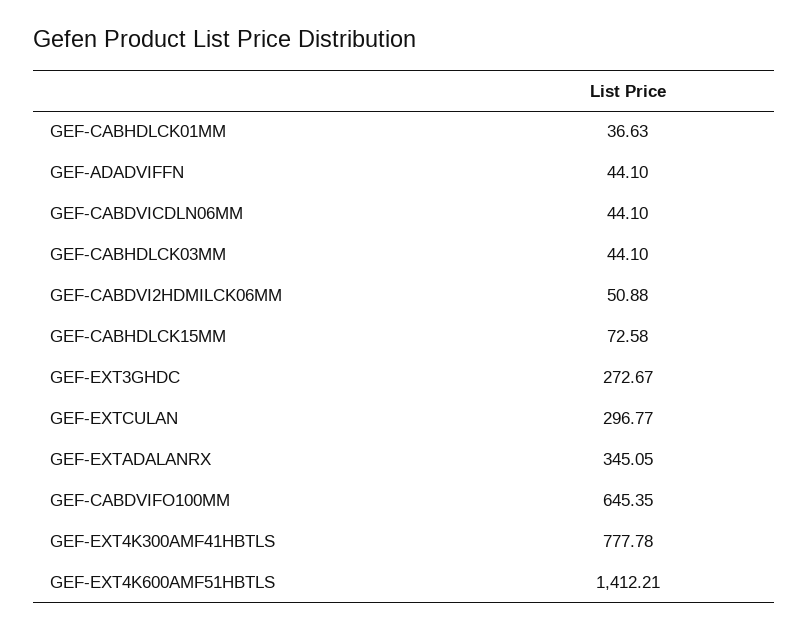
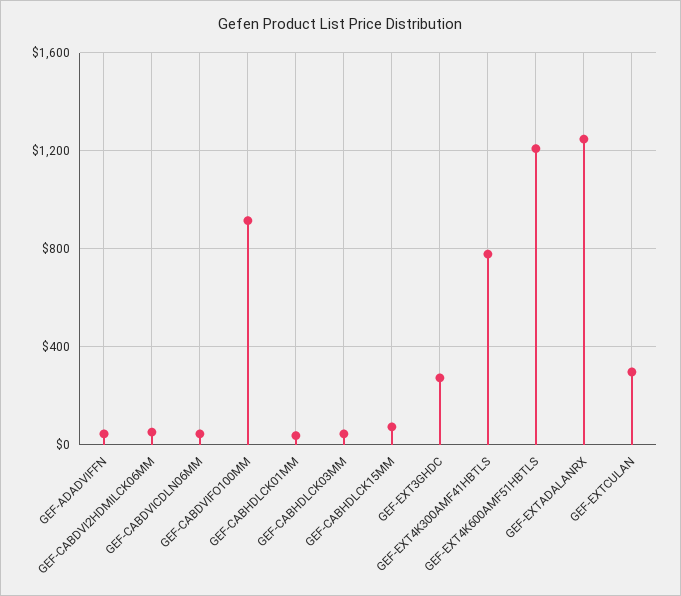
GEF-EXTADALANRX: 345.05 -> 1250
GEF-CABDVIFO100MM: 645.35 -> 900
GEF-EXT4K600AMF51HBTLS: 1412.21 -> 1200

